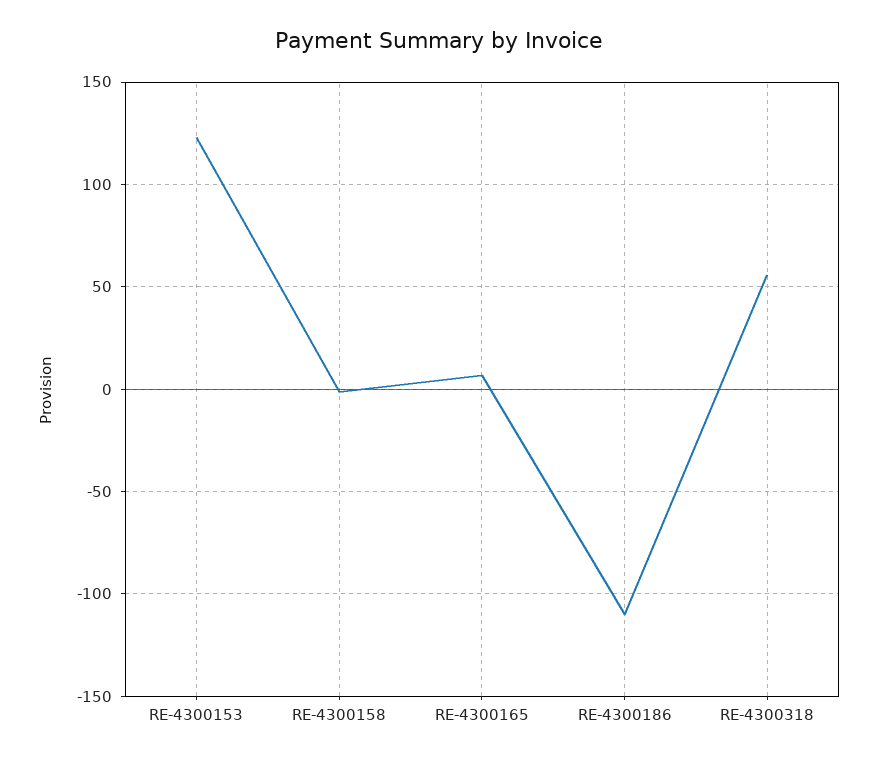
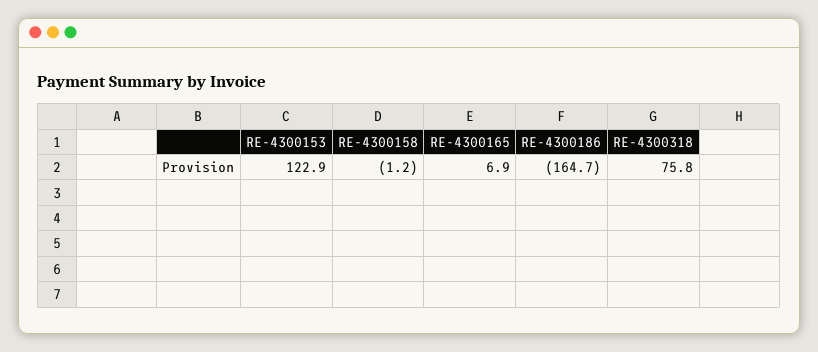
RE-4300186: -110 -> -164.7
RE-4300318: 55 -> 75.8

